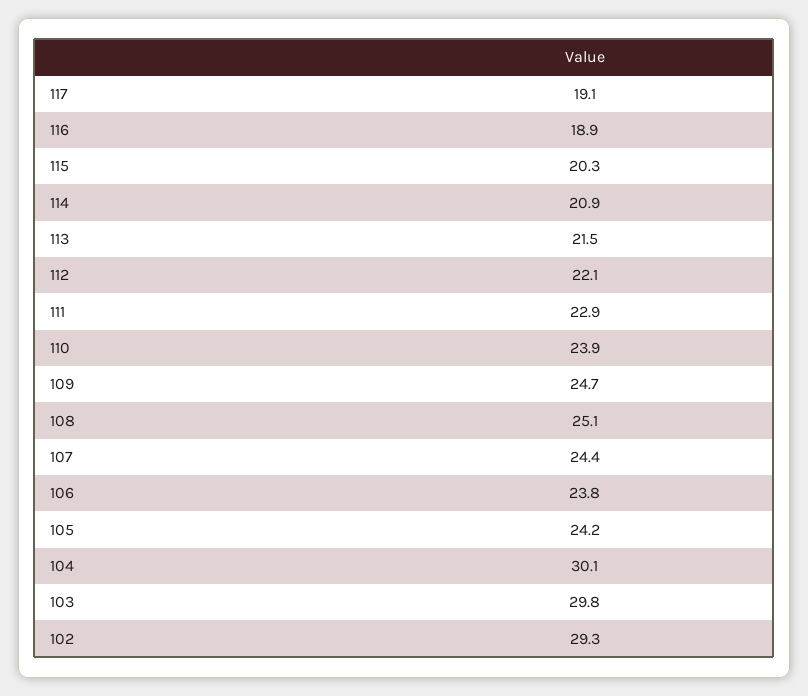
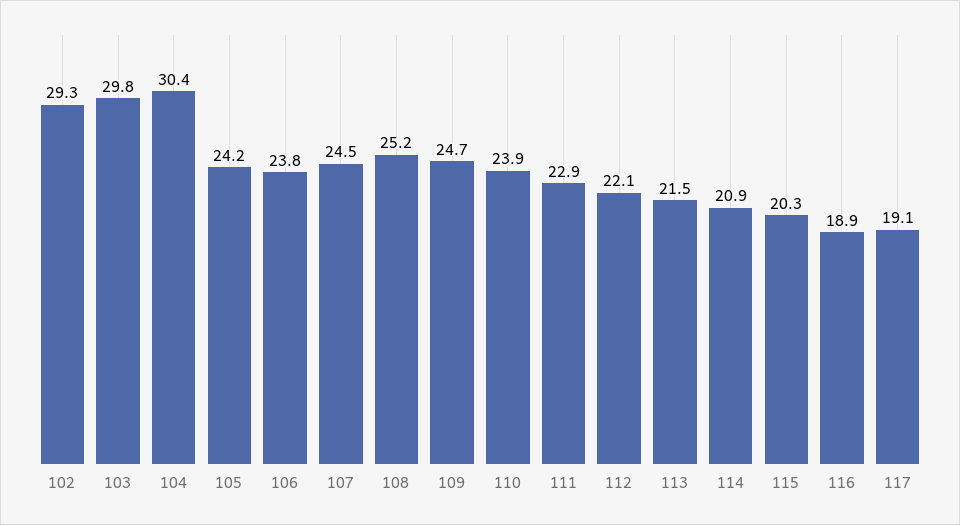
108: 25.1 -> 25.2
107: 24.4 -> 24.5
104: 30.1 -> 30.4

